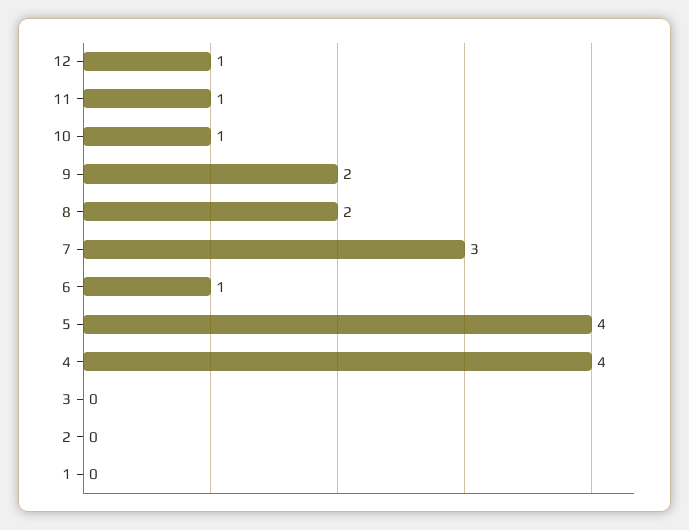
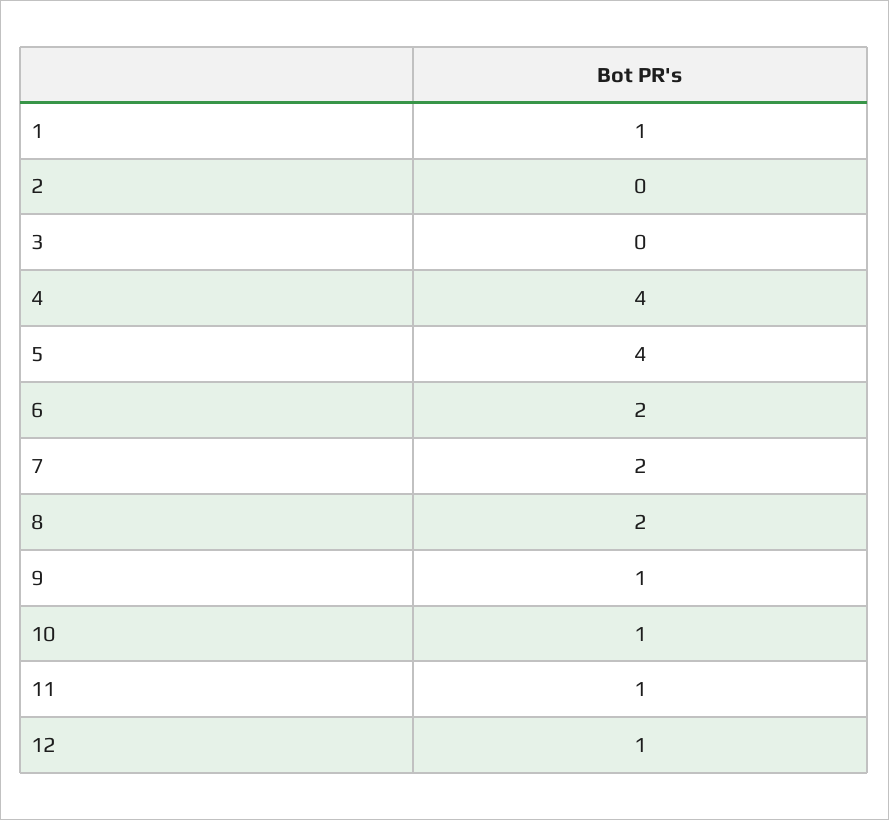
9: 2 -> 1
7: 3 -> 2
6: 1 -> 2
1: 0 -> 1

